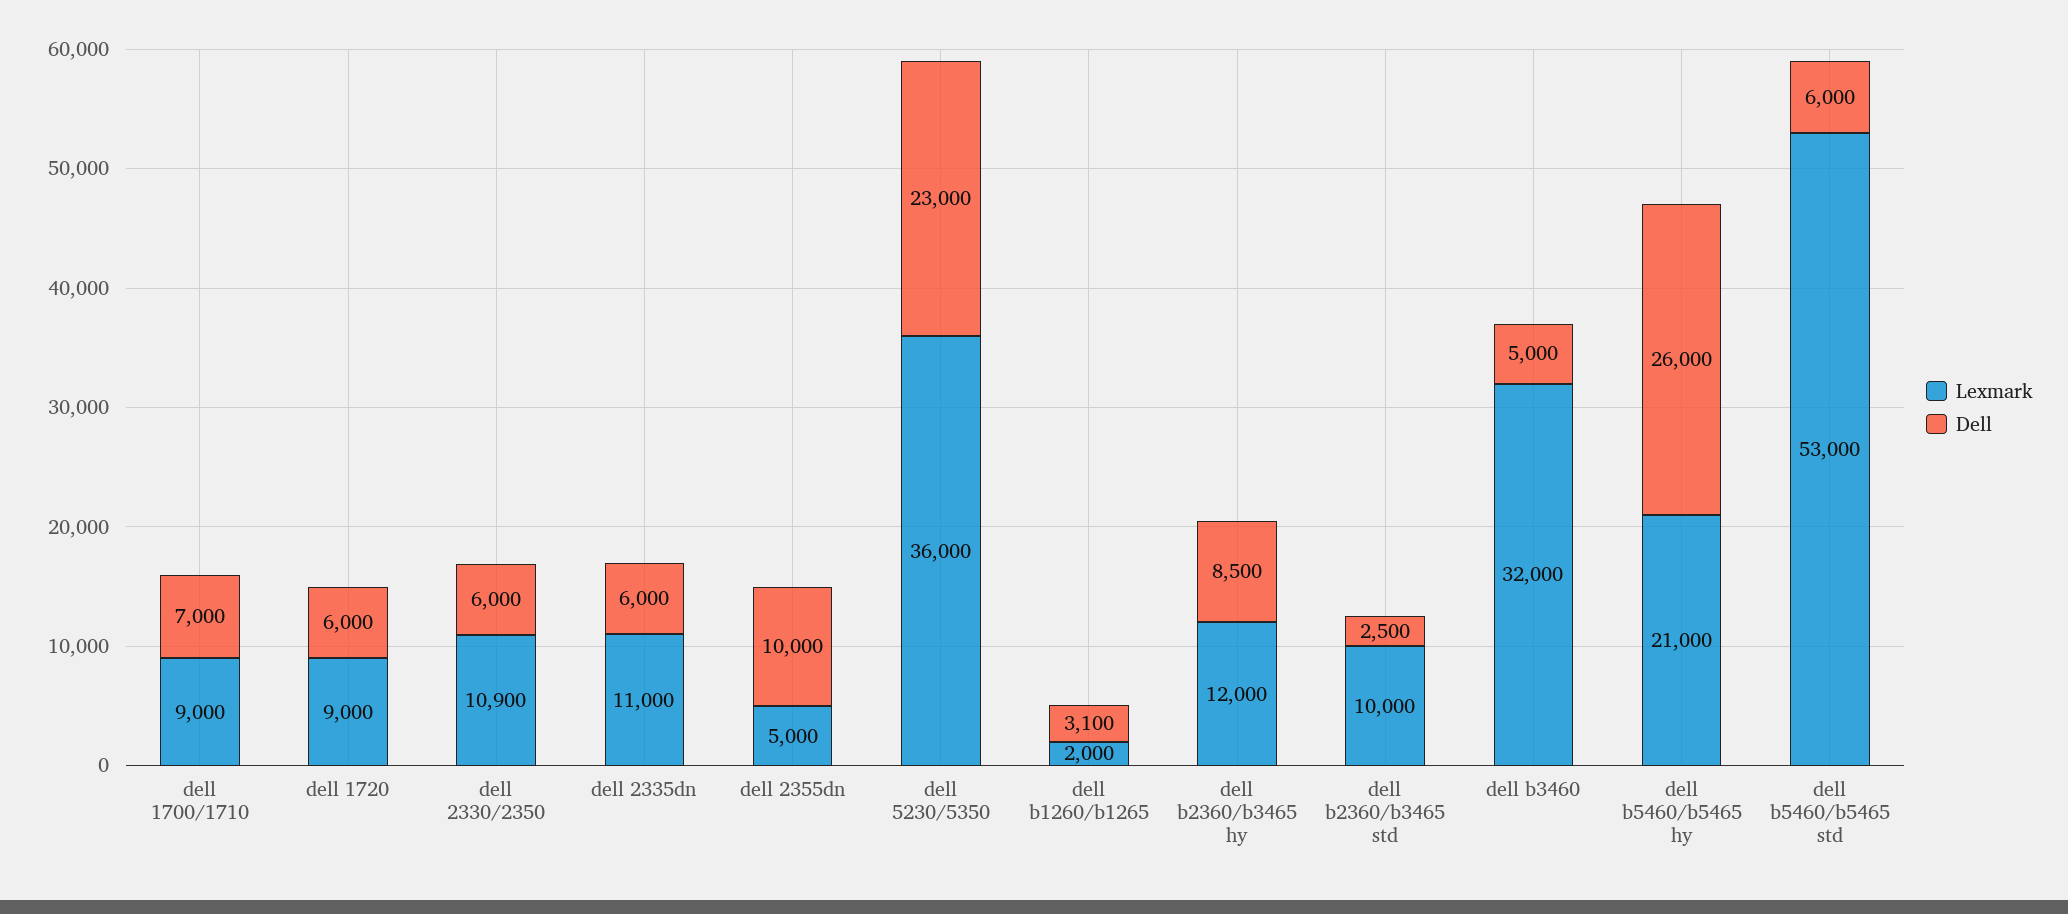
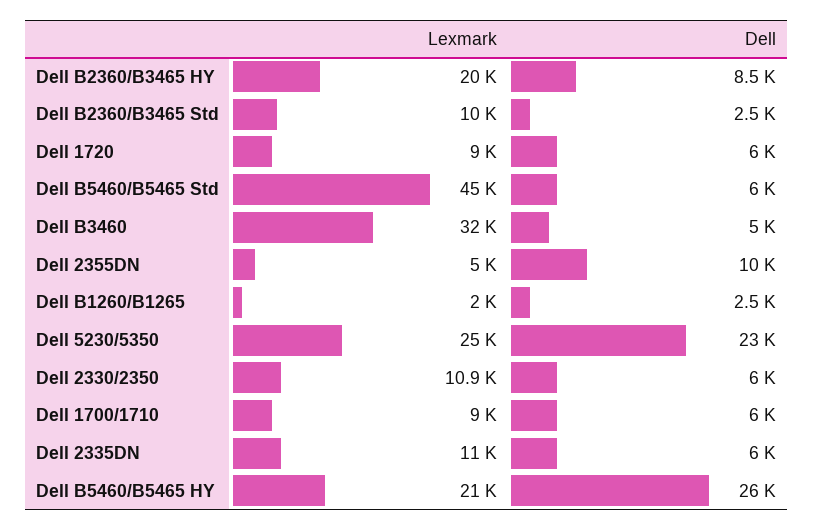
Dell, dell 1700/1710: 7000 -> 6000
Lexmark, dell 5230/5350: 36000 -> 25000
Dell, dell b1260/b1265: 3100 -> 2500
Lexmark, dell b2360/b3465 hy: 12000 -> 20000
Lexmark, dell b5460/b5465 std: 53000 -> 45000

